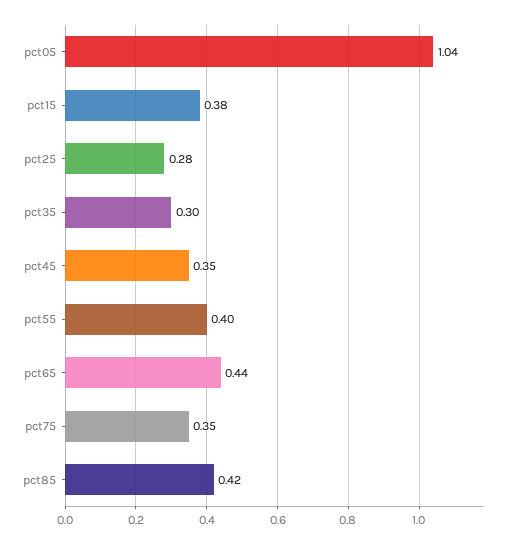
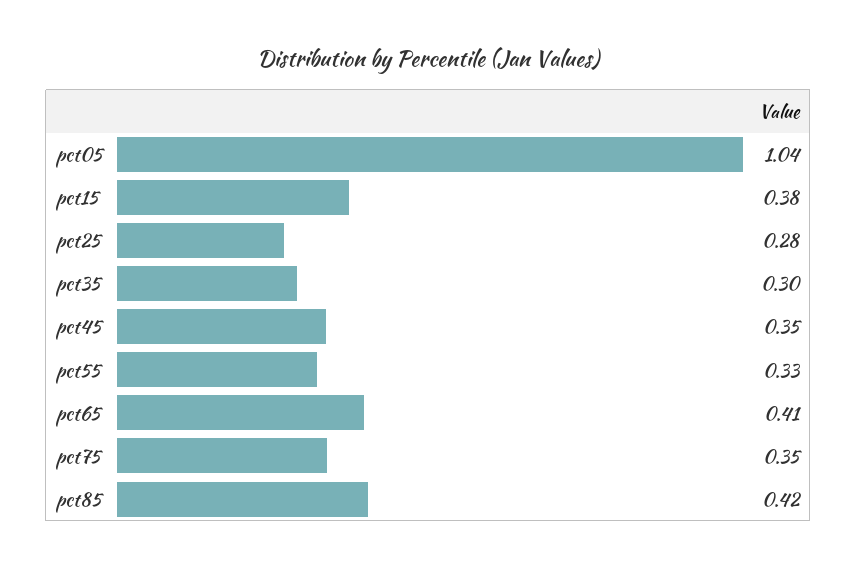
pct55: 0.4 -> 0.33
pct65: 0.44 -> 0.41

